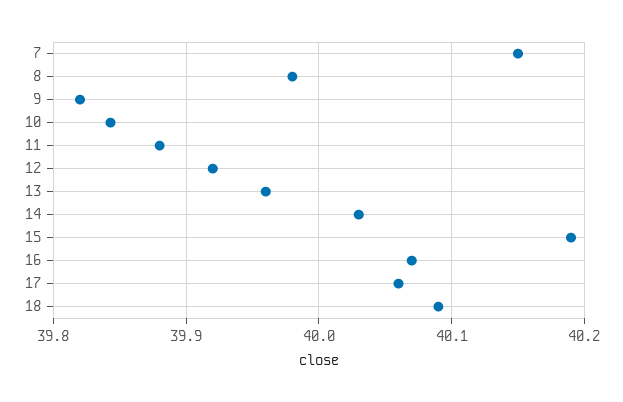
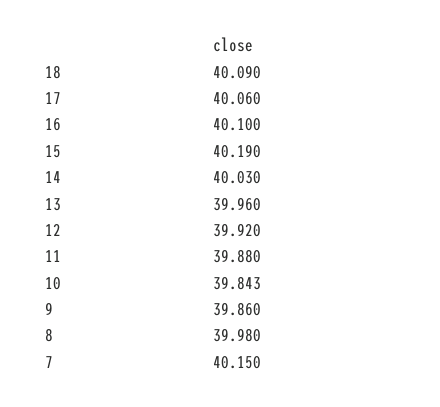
9: 39.82 -> 39.86
16: 40.07 -> 40.1

